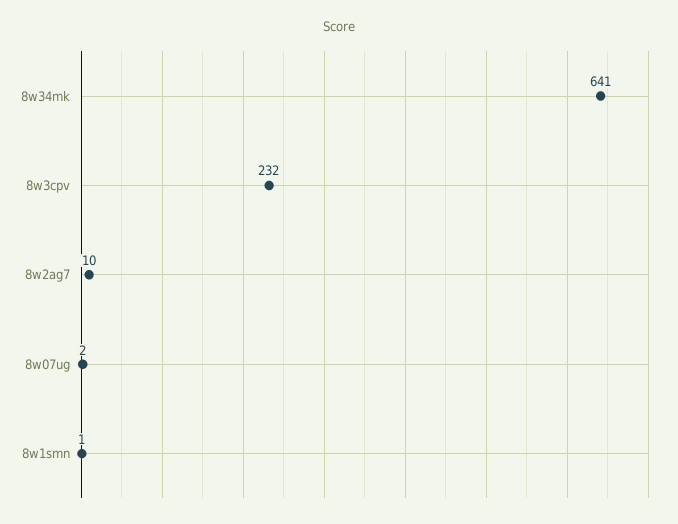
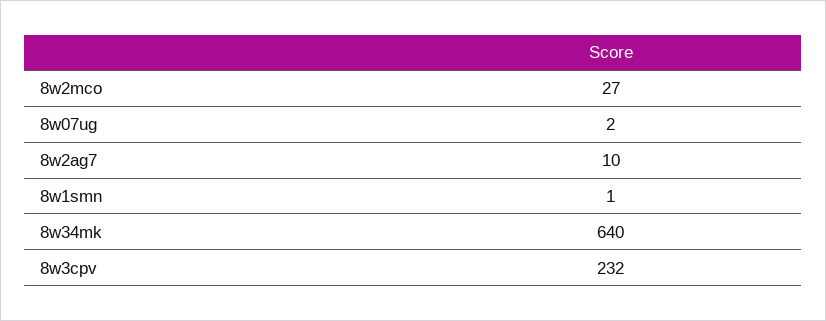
8w34mk: 641 -> 640
8w2mco: none -> 27

